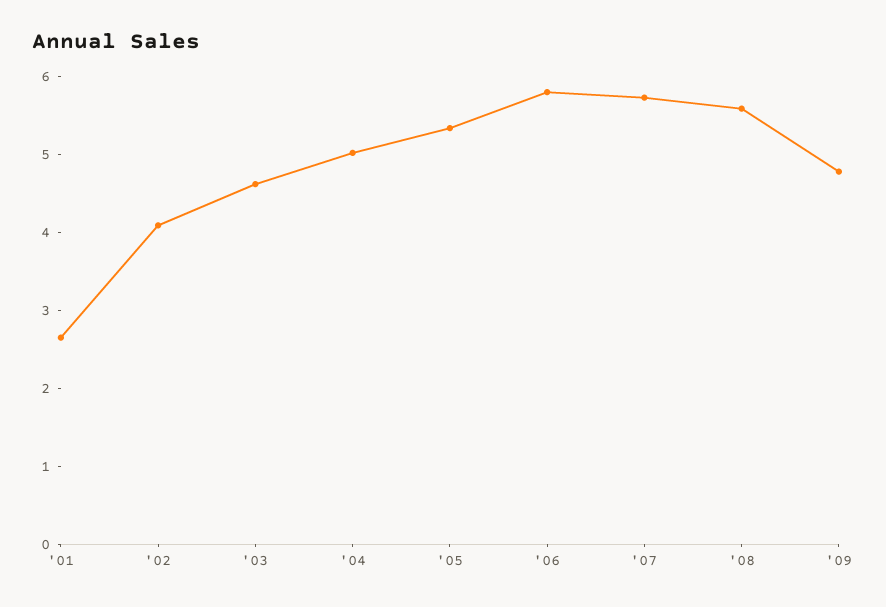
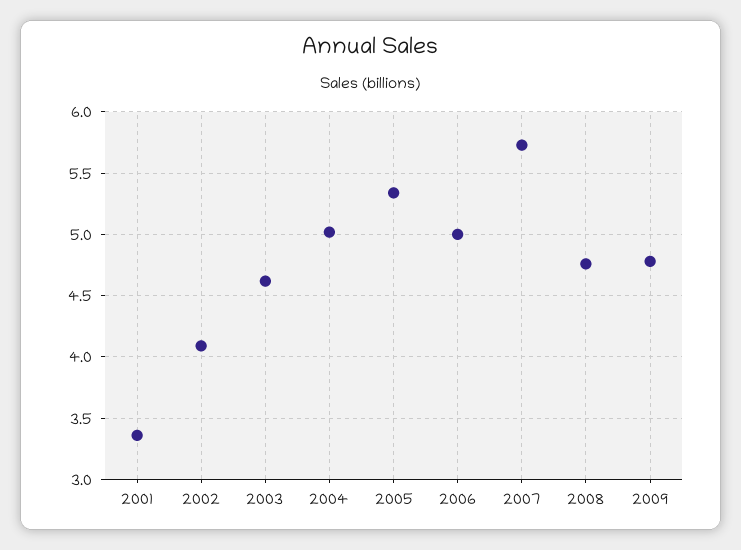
'01: 2.6 -> 3.35
'06: 5.8 -> 5
'08: 5.6 -> 4.75

